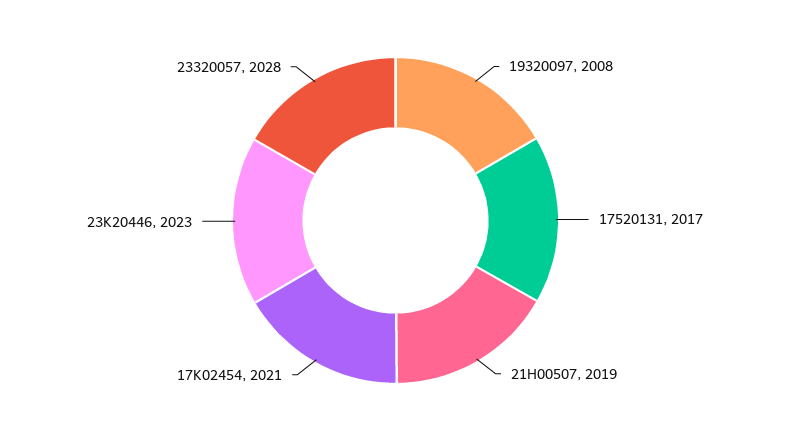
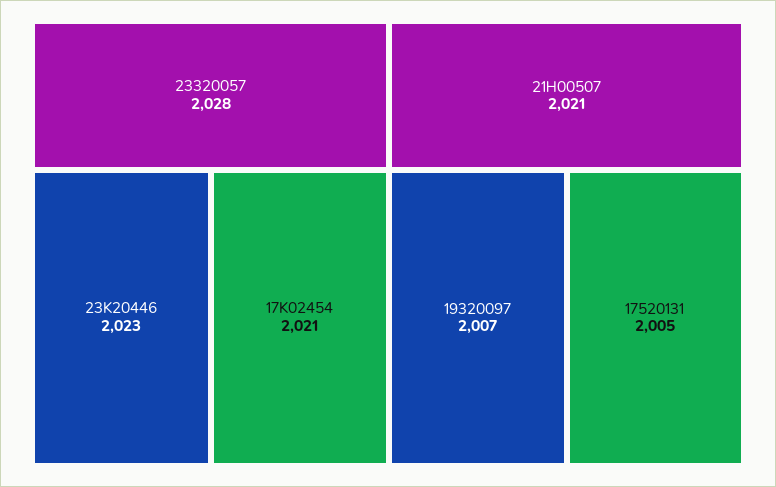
19320097: 2008 -> 2007
17520131: 2017 -> 2005
21H00507: 2019 -> 2021

